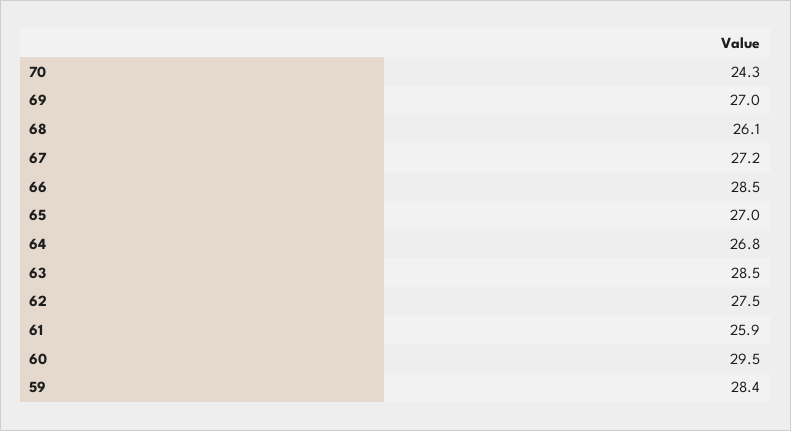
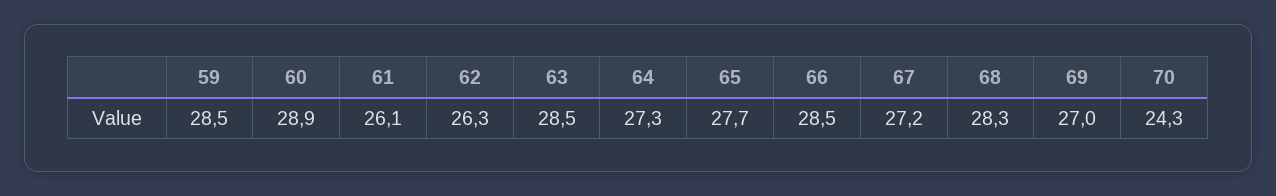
68: 26.1 -> 28.3
65: 27 -> 27.7
64: 26.8 -> 27.3
62: 27.5 -> 26.3
61: 25.9 -> 26.1
60: 29.5 -> 28.9
59: 28.4 -> 28.5

